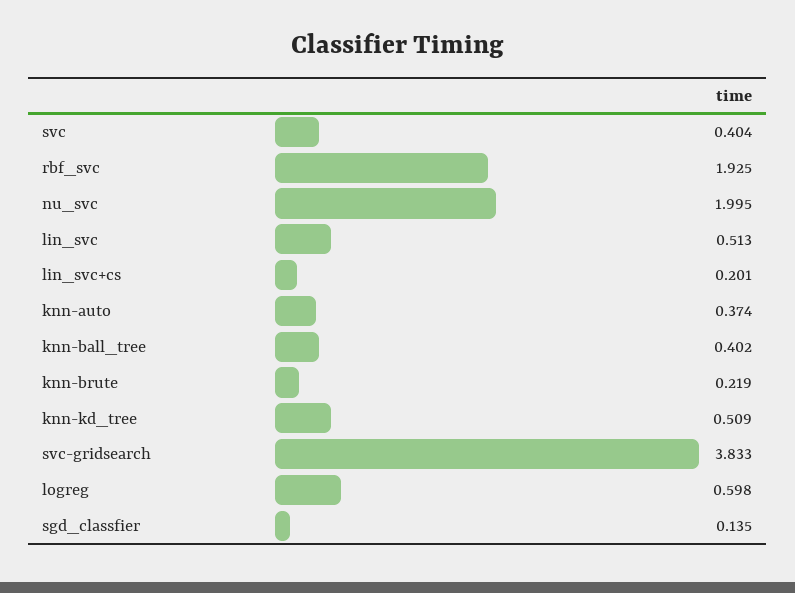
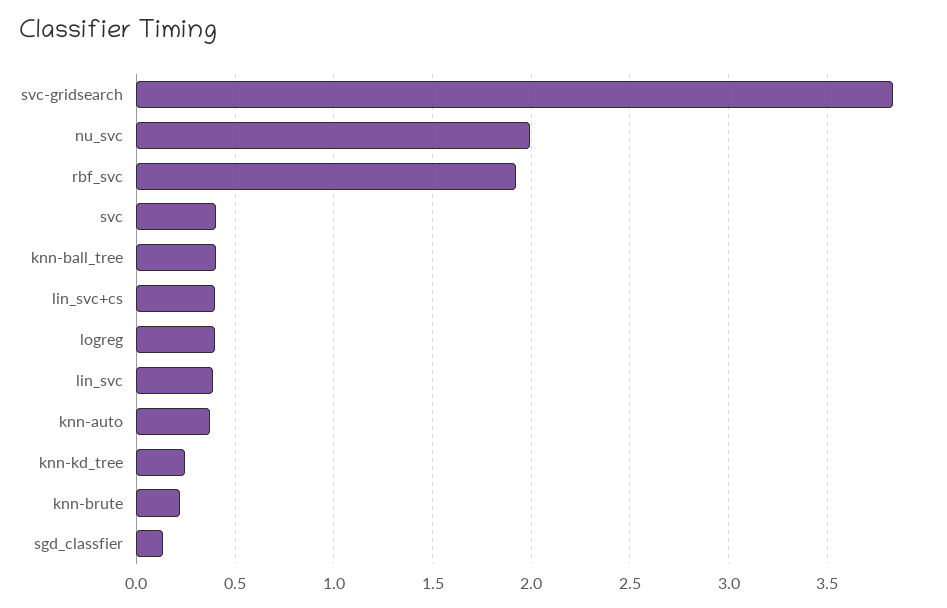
lin_svc: 0.513 -> 0.4
lin_svc+cs: 0.201 -> 0.4
knn-kd_tree: 0.509 -> 0.25
logreg: 0.598 -> 0.4

